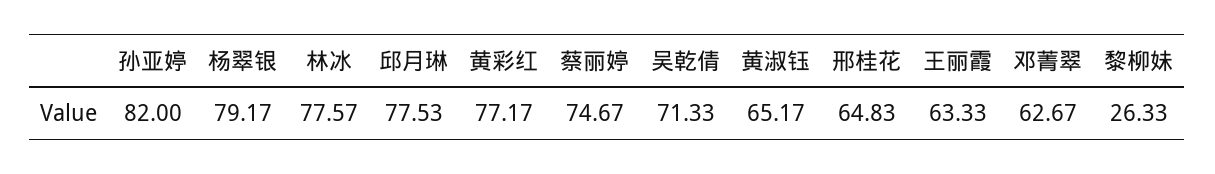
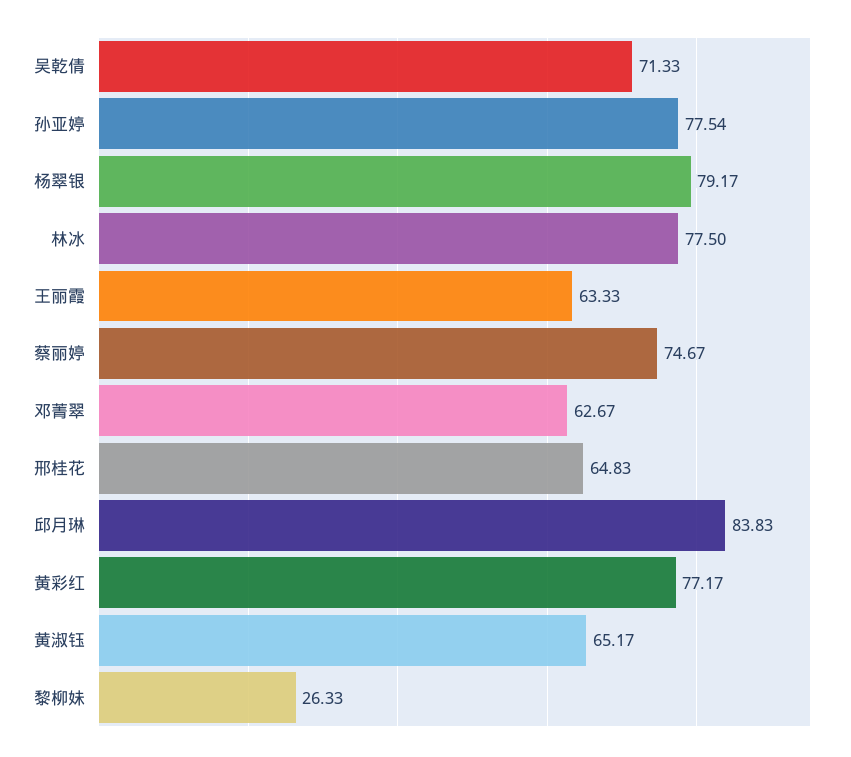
孙亚婷: 82 -> 77.54
林冰: 77.57 -> 77.5
邱月琳: 77.53 -> 83.83

